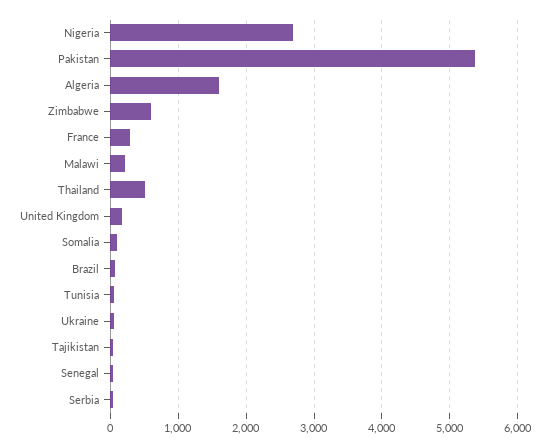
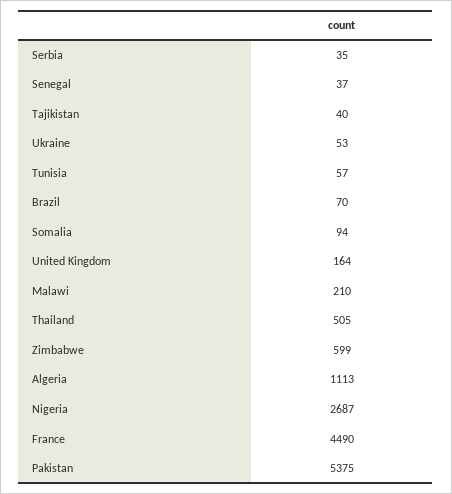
Algeria: 1600 -> 1113
France: 300 -> 4490

